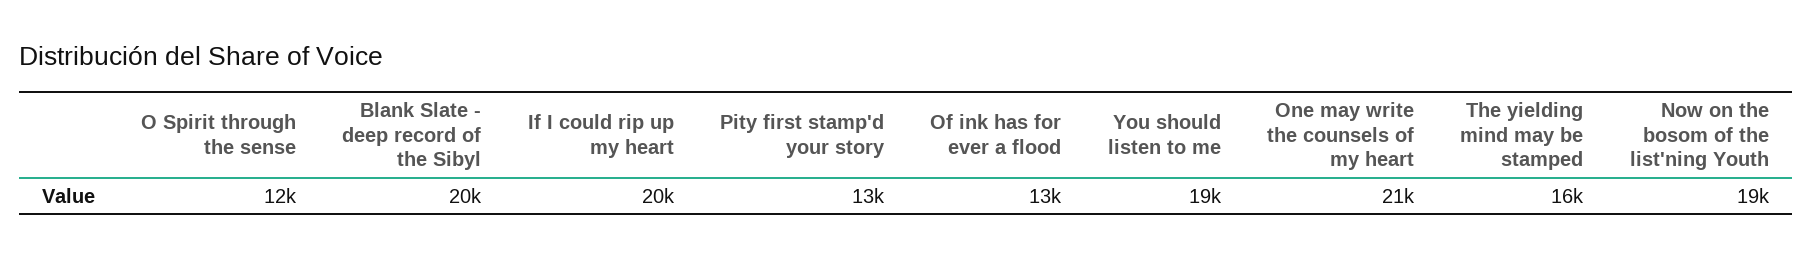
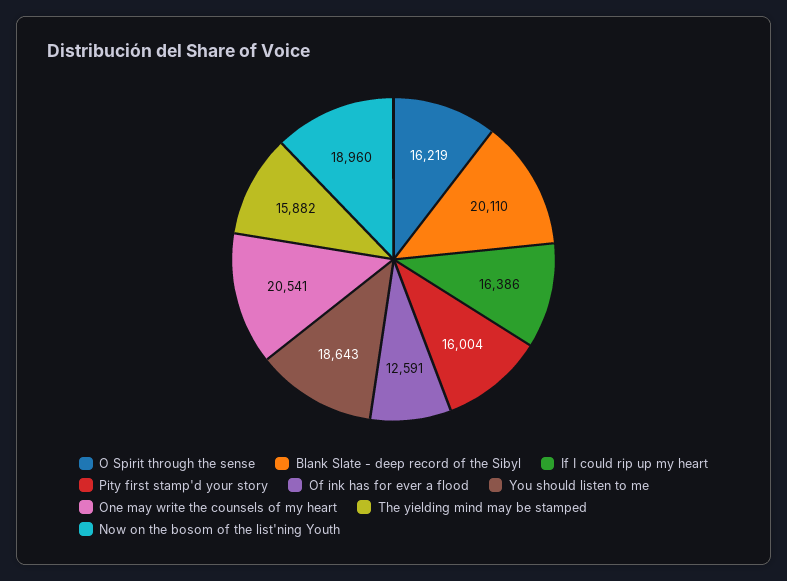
O Spirit through the sense: 12000 -> 16219
If I could rip up my heart: 20000 -> 16386
Pity first stamp'd your story: 13000 -> 16004

